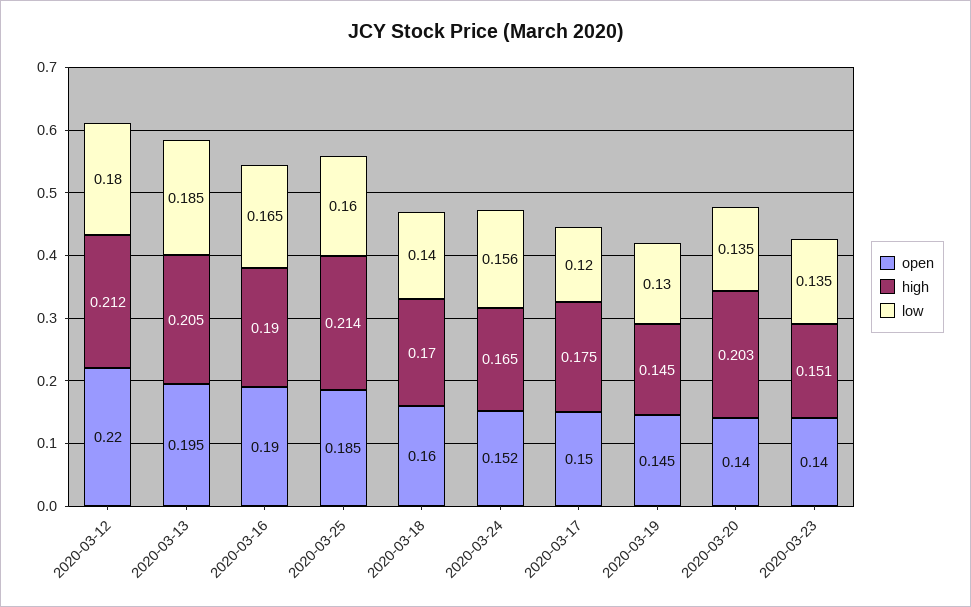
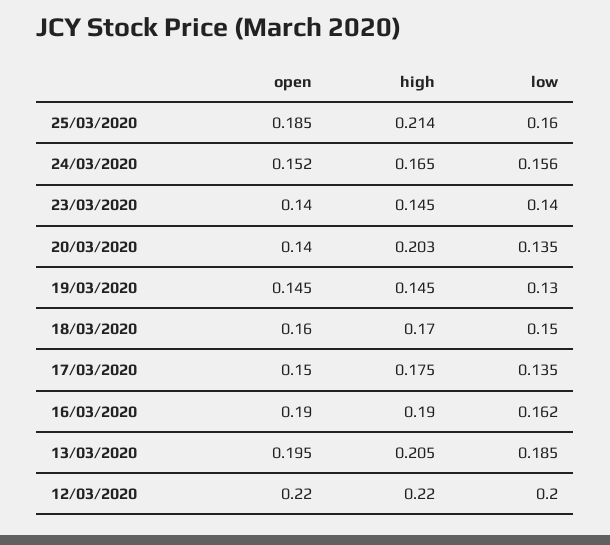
high, 2020-03-12: 0.212 -> 0.22
low, 2020-03-12: 0.18 -> 0.2
low, 2020-03-16: 0.165 -> 0.162
low, 2020-03-18: 0.14 -> 0.15
low, 2020-03-17: 0.12 -> 0.135
high, 2020-03-23: 0.151 -> 0.145
low, 2020-03-23: 0.135 -> 0.14

